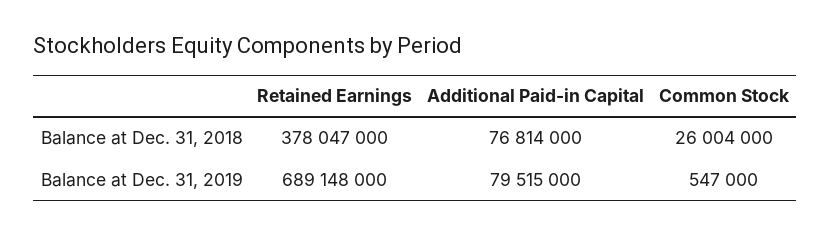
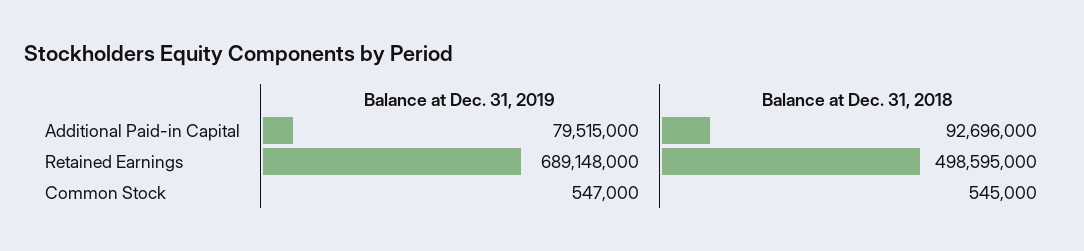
Retained Earnings, Balance at Dec. 31, 2018: 378047000 -> 498595000
Additional Paid-in Capital, Balance at Dec. 31, 2018: 76814000 -> 92696000
Common Stock, Balance at Dec. 31, 2018: 26004000 -> 545000

